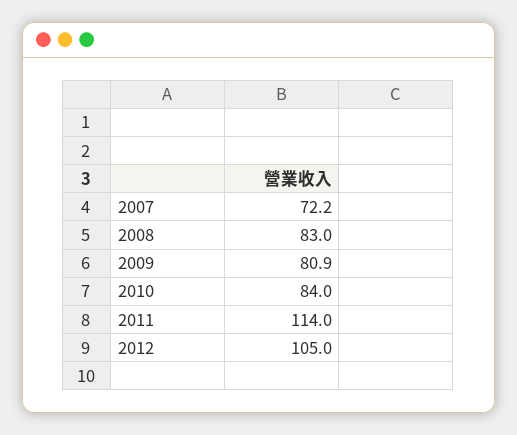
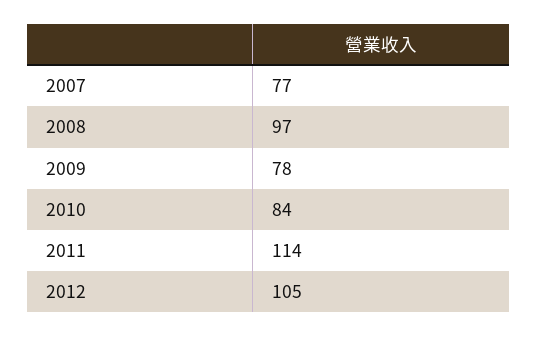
2007: 72.2 -> 77
2008: 83 -> 97
2009: 80.9 -> 78

